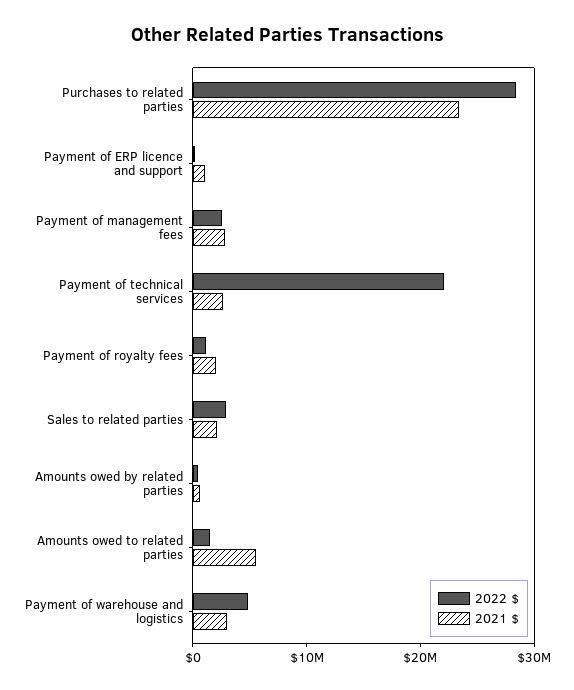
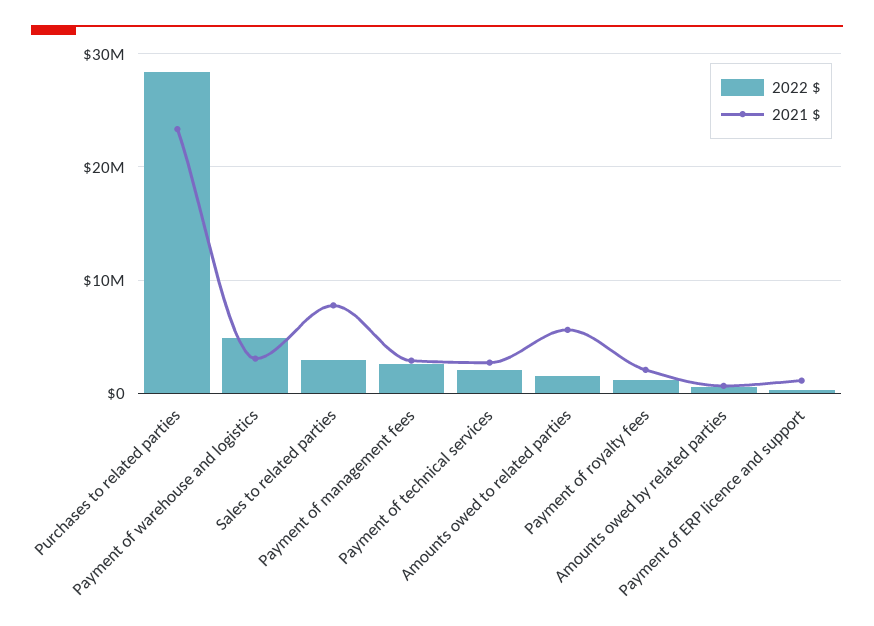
2022 $, Payment of technical services: 22000000 -> 2000000
2021 $, Sales to related parties: 2000000 -> 8000000

